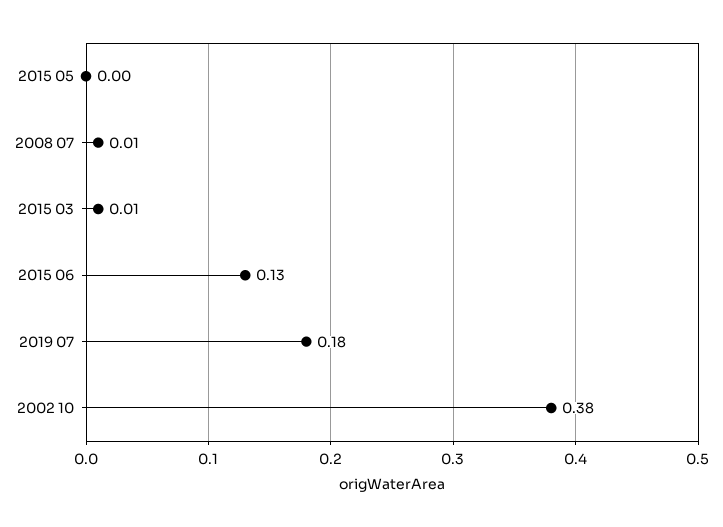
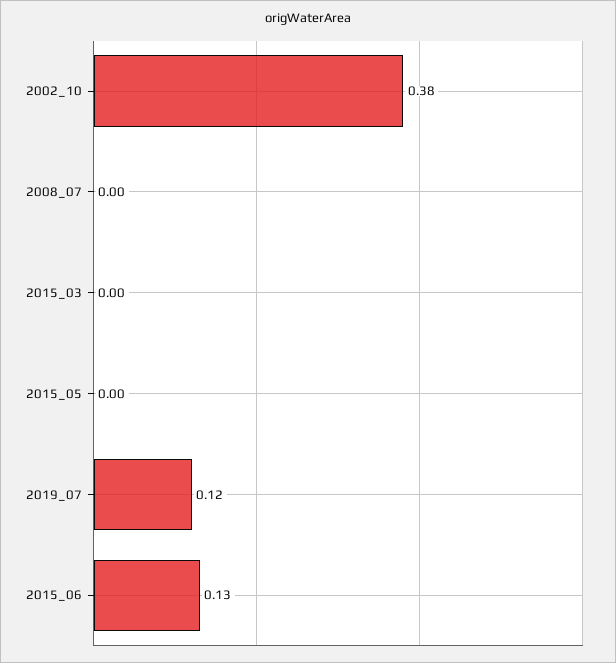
2008 07: 0.01 -> 0
2015 03: 0.01 -> 0
2019 07: 0.18 -> 0.12

